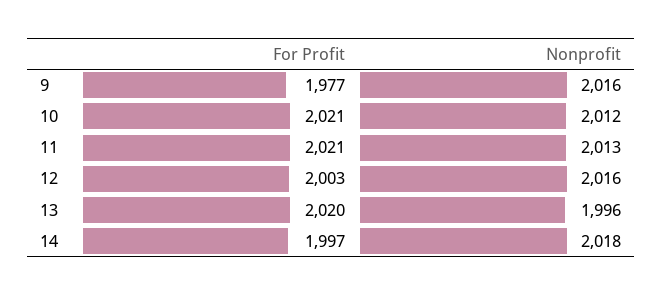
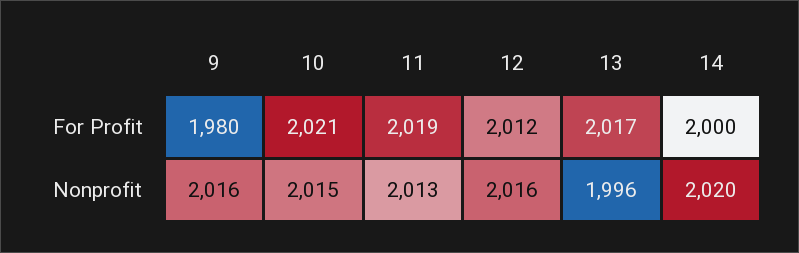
For Profit, 9: 1977 -> 1980
Nonprofit, 10: 2012 -> 2015
For Profit, 11: 2021 -> 2019
For Profit, 12: 2003 -> 2012
For Profit, 13: 2020 -> 2017
For Profit, 14: 1997 -> 2000
Nonprofit, 14: 2018 -> 2020

